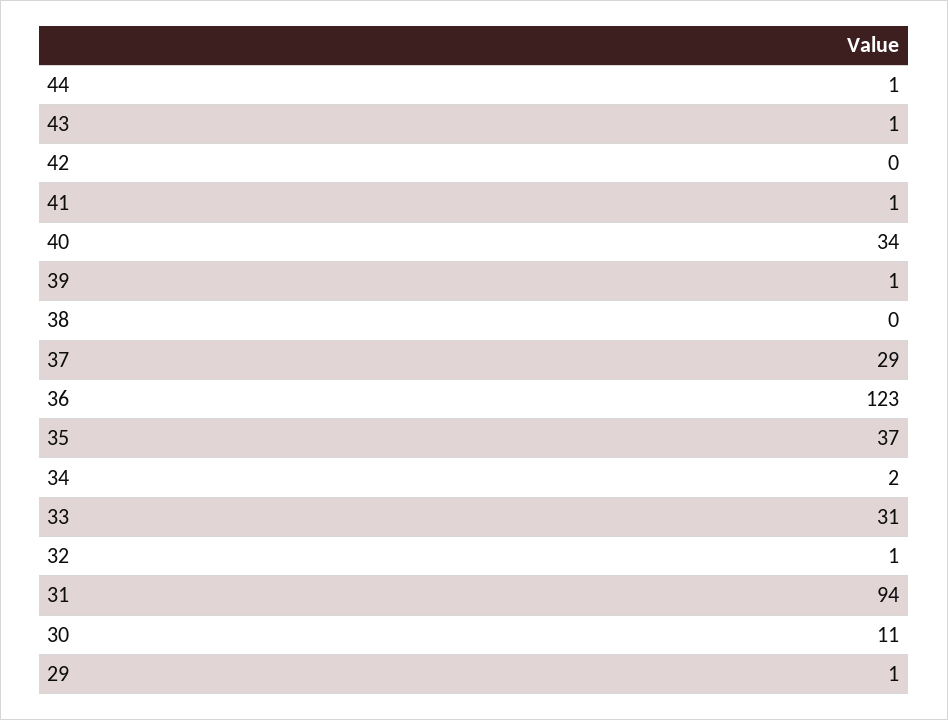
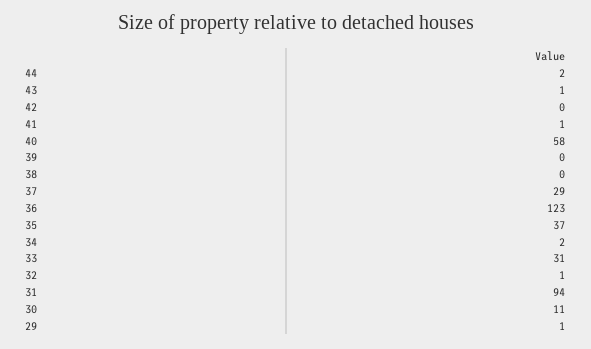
44: 1 -> 2
40: 34 -> 58
39: 1 -> 0

